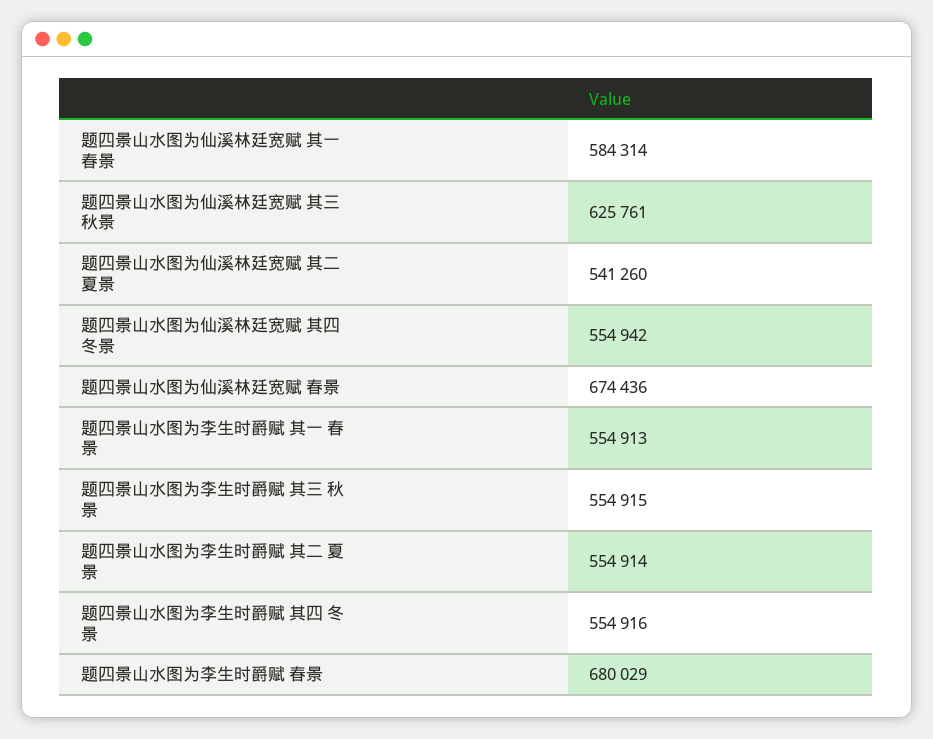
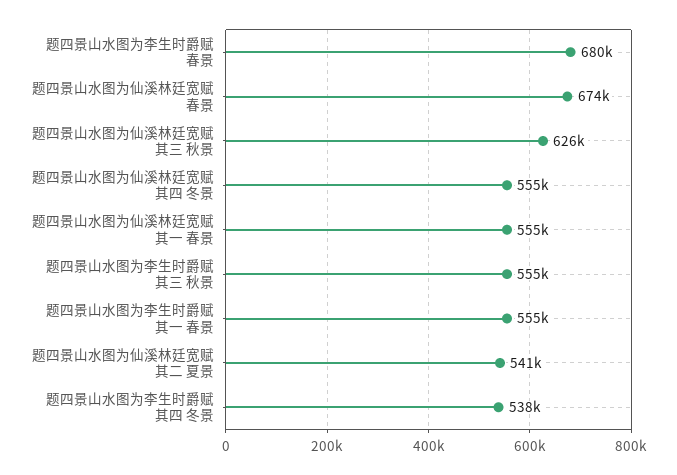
题四景山水图为仙溪林廷宽赋 其一 春景: 584314 -> 555000
题四景山水图为李生时爵赋 其二 夏景: 554914 -> none
题四景山水图为李生时爵赋 其四 冬景: 554916 -> 538000

